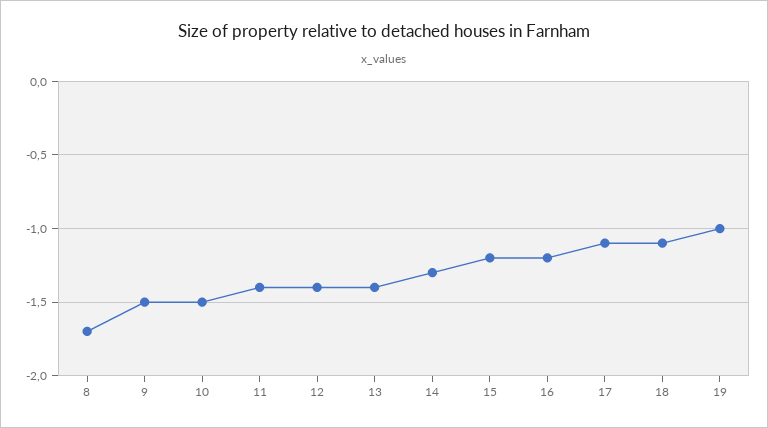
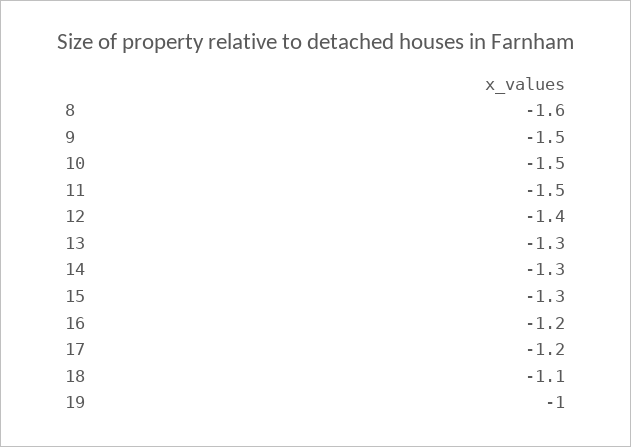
8: -1.7 -> -1.6
11: -1.4 -> -1.5
13: -1.4 -> -1.3
15: -1.2 -> -1.3
17: -1.1 -> -1.2

